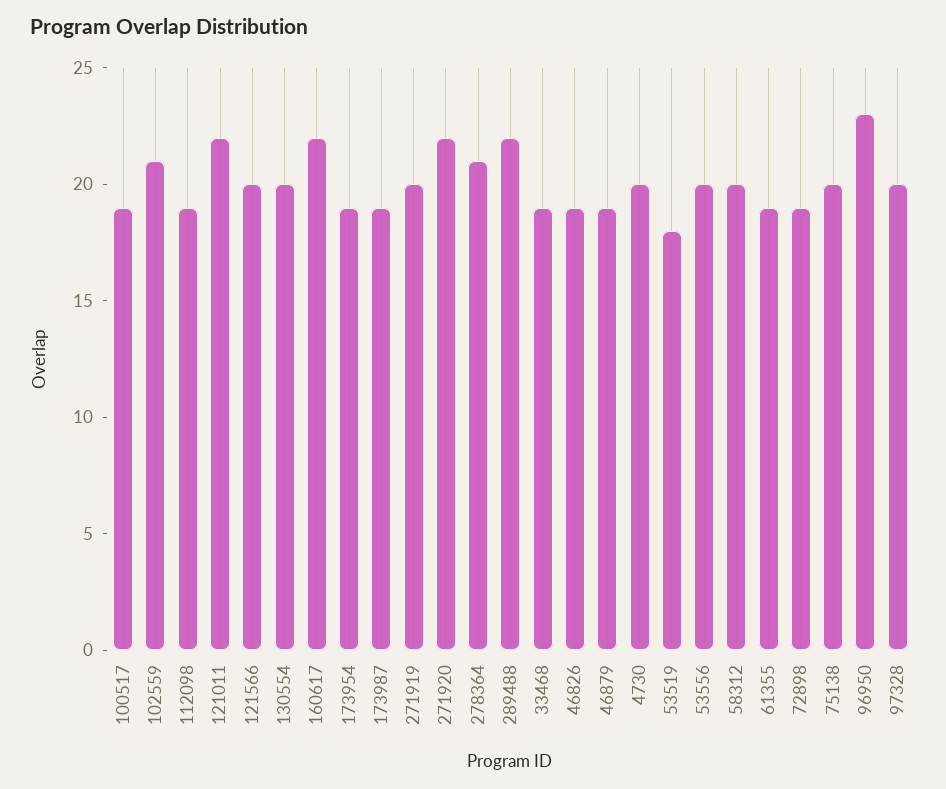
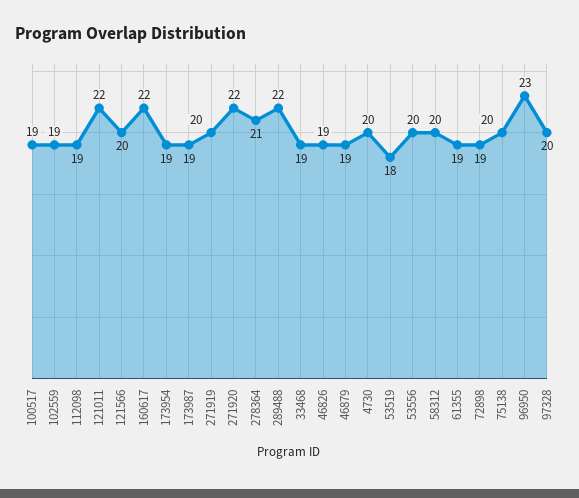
102559: 21 -> 19
130554: 20 -> none

